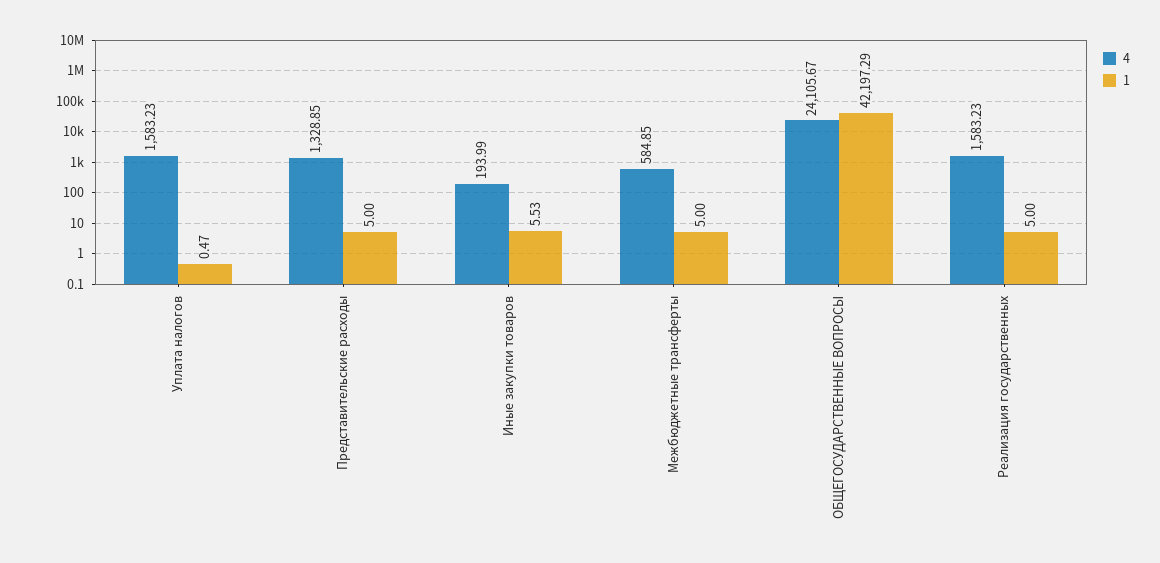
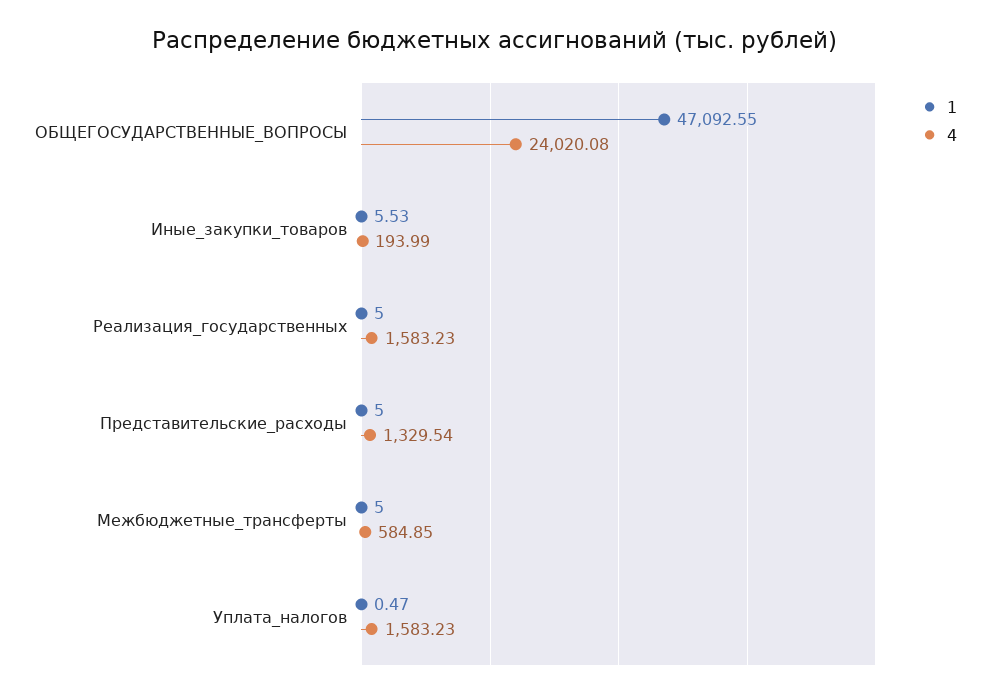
4, Представительские расходы: 1328.85 -> 1329.54
4, ОБЩЕГОСУДАРСТВЕННЫЕ ВОПРОСЫ: 24105.67 -> 24020.08
1, ОБЩЕГОСУДАРСТВЕННЫЕ ВОПРОСЫ: 42197.29 -> 47092.55

